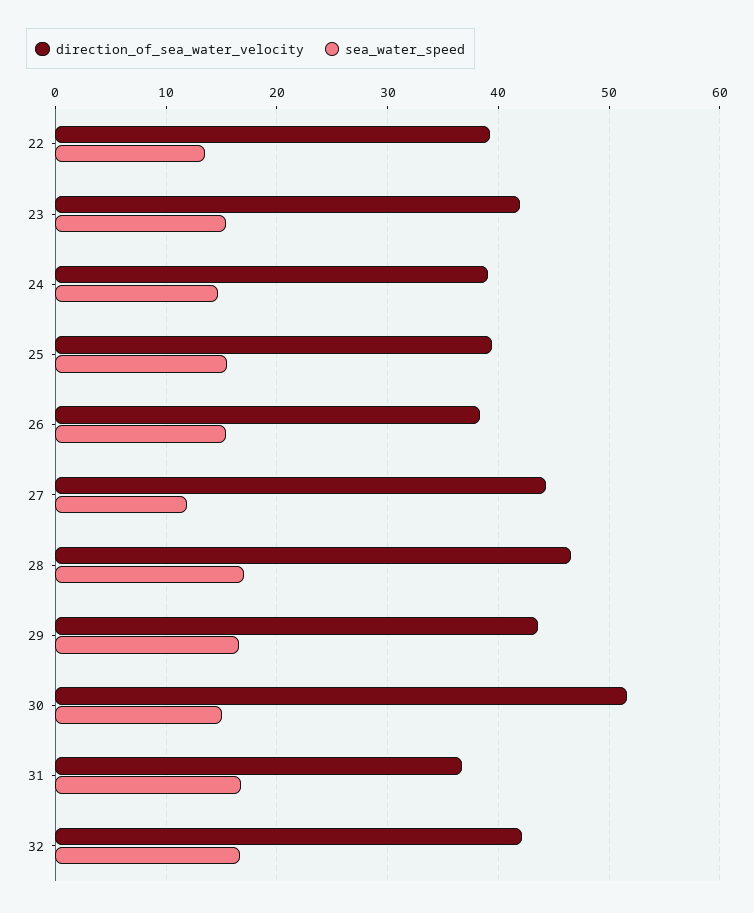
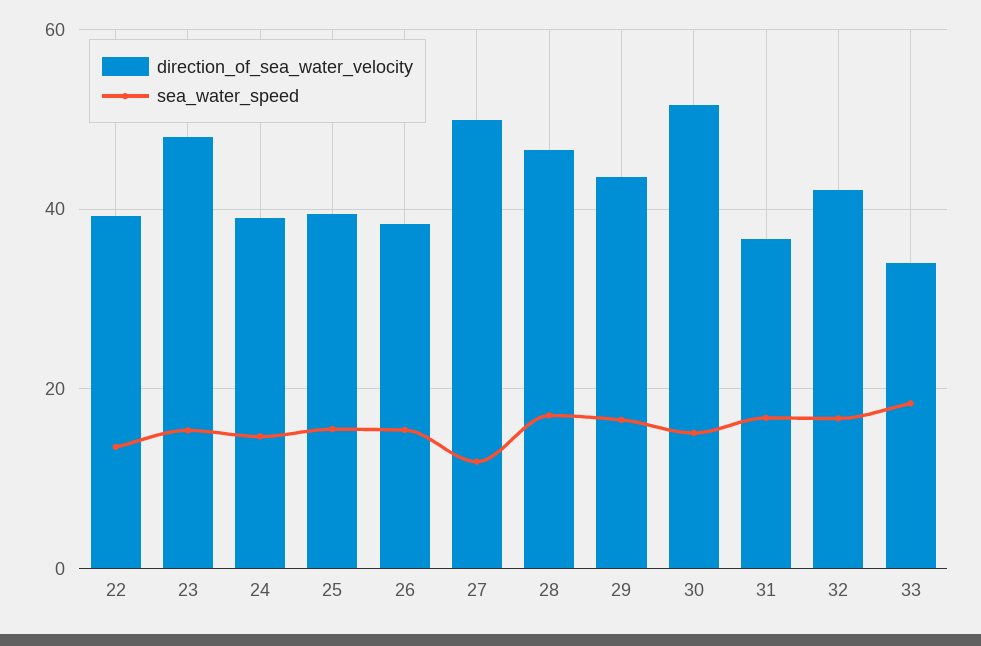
direction_of_sea_water_velocity, 23: 42 -> 48
direction_of_sea_water_velocity, 27: 44 -> 50
direction_of_sea_water_velocity, 33: none -> 34
sea_water_speed, 33: none -> 18

